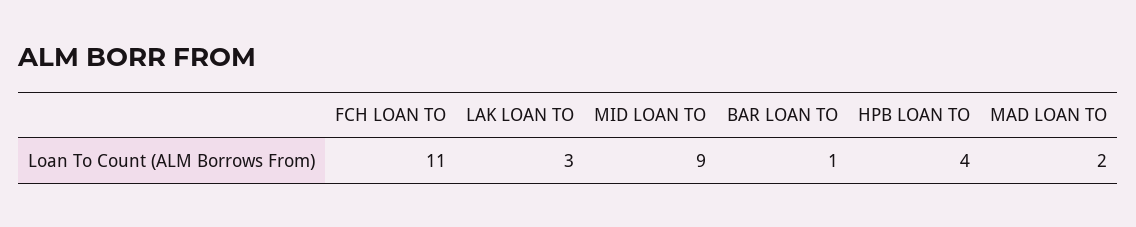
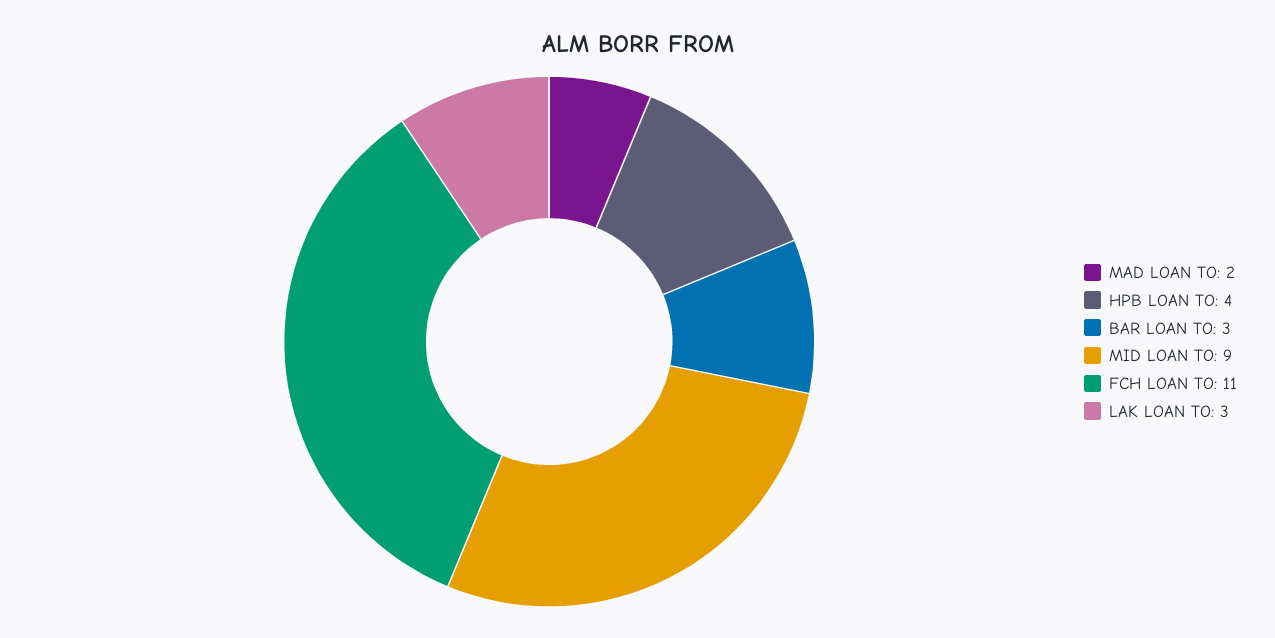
BAR LOAN TO: 1 -> 3

